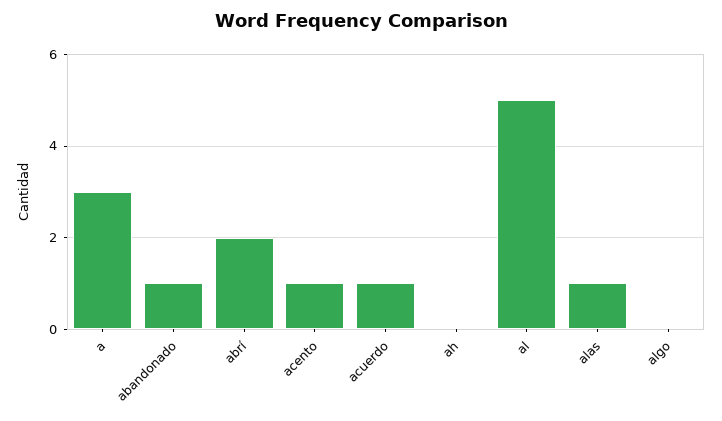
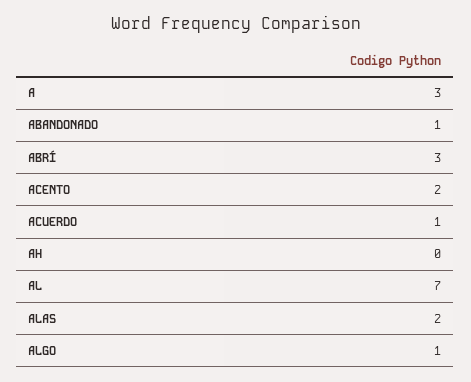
abrí: 2 -> 3
acento: 1 -> 2
al: 5 -> 7
alas: 1 -> 2
algo: 0 -> 1

